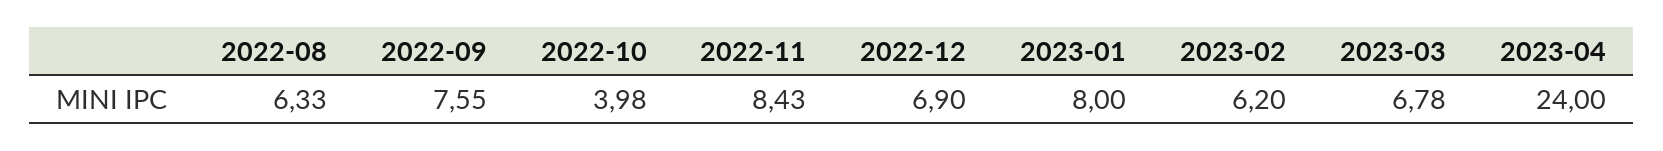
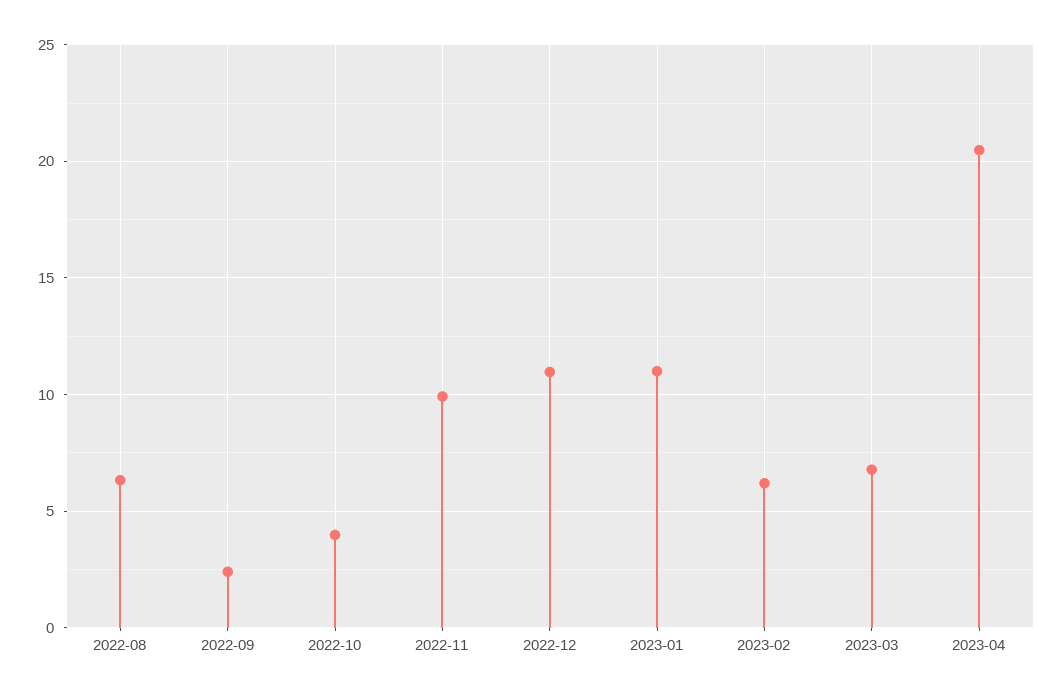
2022-09: 7.55 -> 2.5
2022-11: 8.43 -> 10
2022-12: 6.9 -> 11
2023-01: 8 -> 11
2023-04: 24 -> 20.5

